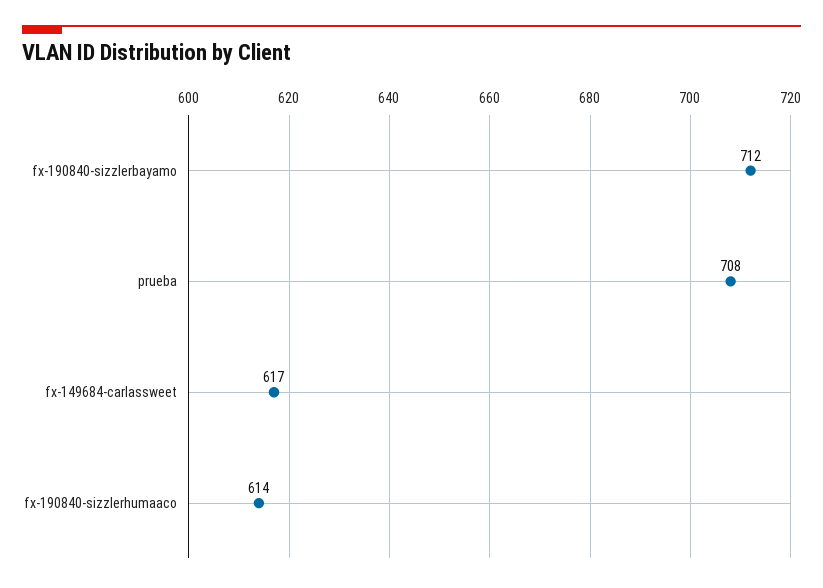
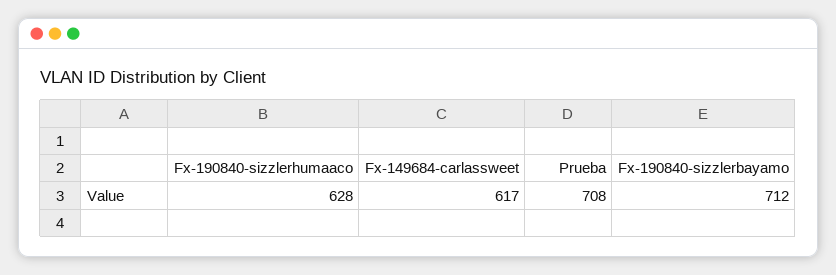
fx-190840-sizzlerhumaaco: 614 -> 628

